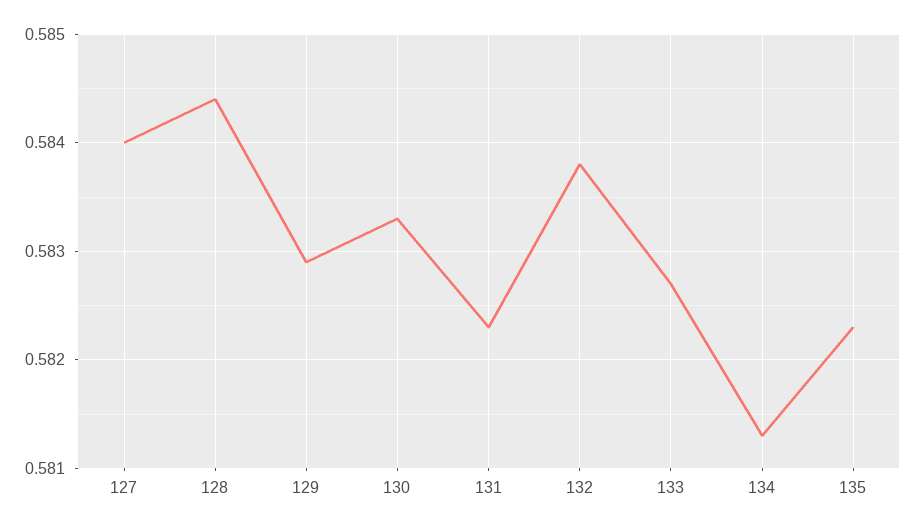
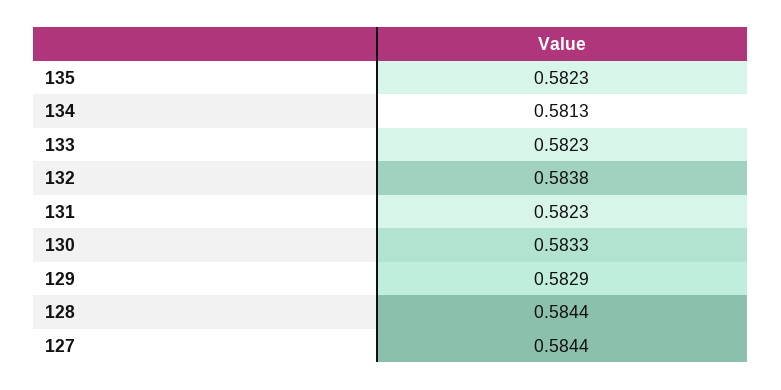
127: 0.584 -> 0.5844
133: 0.5827 -> 0.5823

